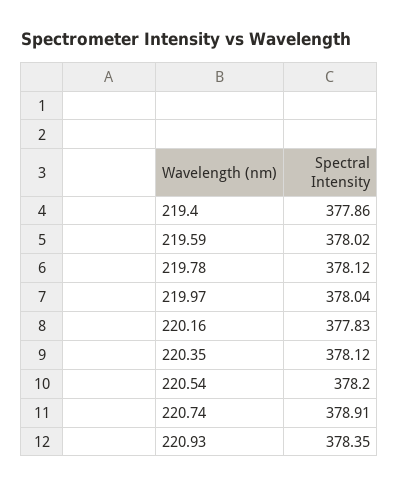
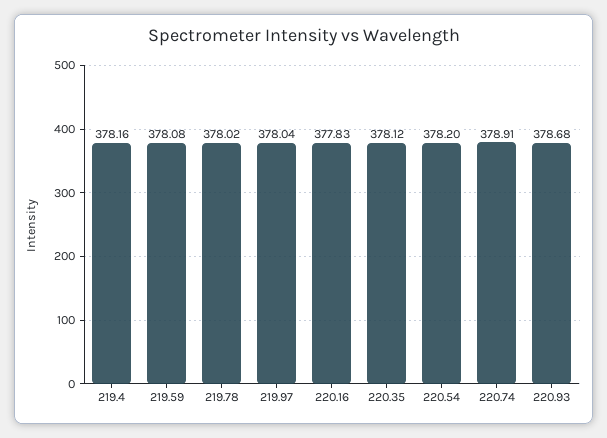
219.4: 377.86 -> 378.16
219.59: 378.02 -> 378.08
219.78: 378.12 -> 378.02
220.93: 378.35 -> 378.68

